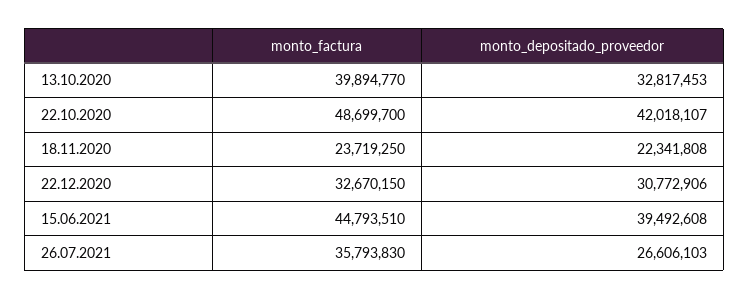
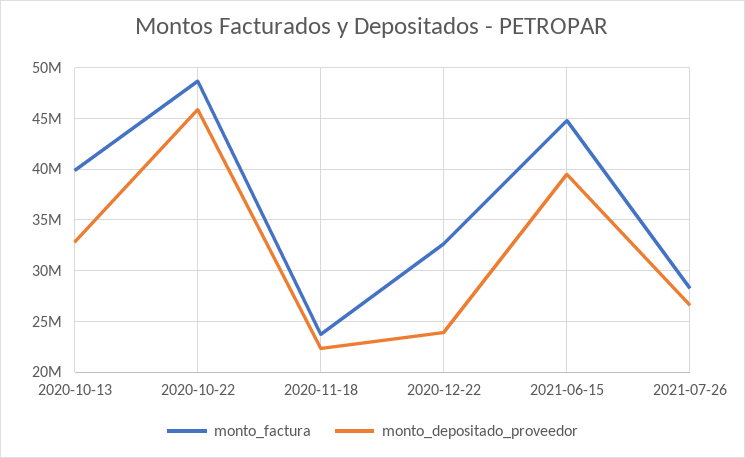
monto_depositado_proveedor, 22.10.2020: 42018107 -> 46000000
monto_depositado_proveedor, 22.12.2020: 30772906 -> 24000000
monto_factura, 26.07.2021: 35793830 -> 28000000

